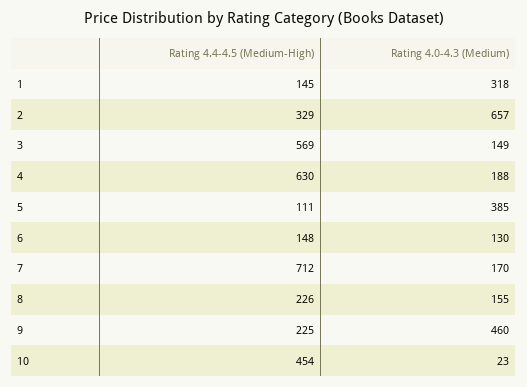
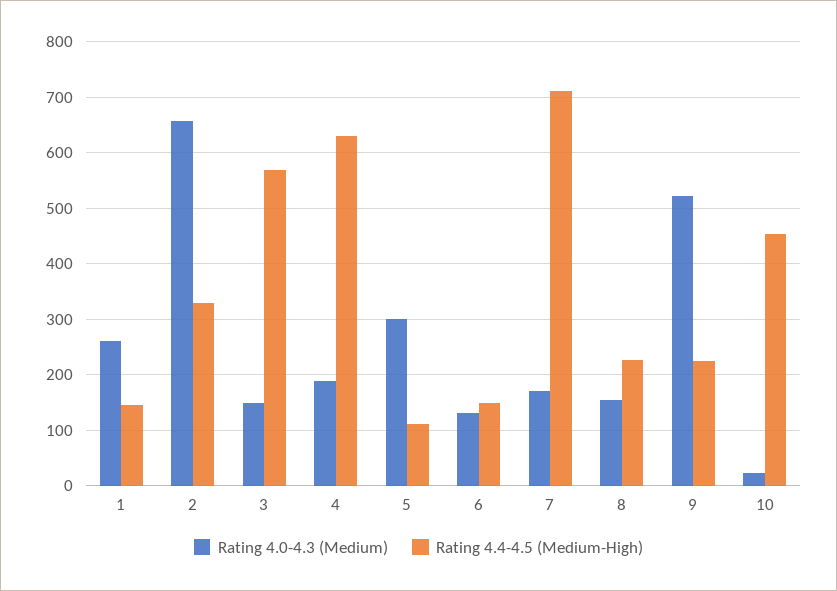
Rating 4.0-4.3 (Medium), 1: 318 -> 260
Rating 4.0-4.3 (Medium), 5: 385 -> 300
Rating 4.0-4.3 (Medium), 9: 460 -> 520

